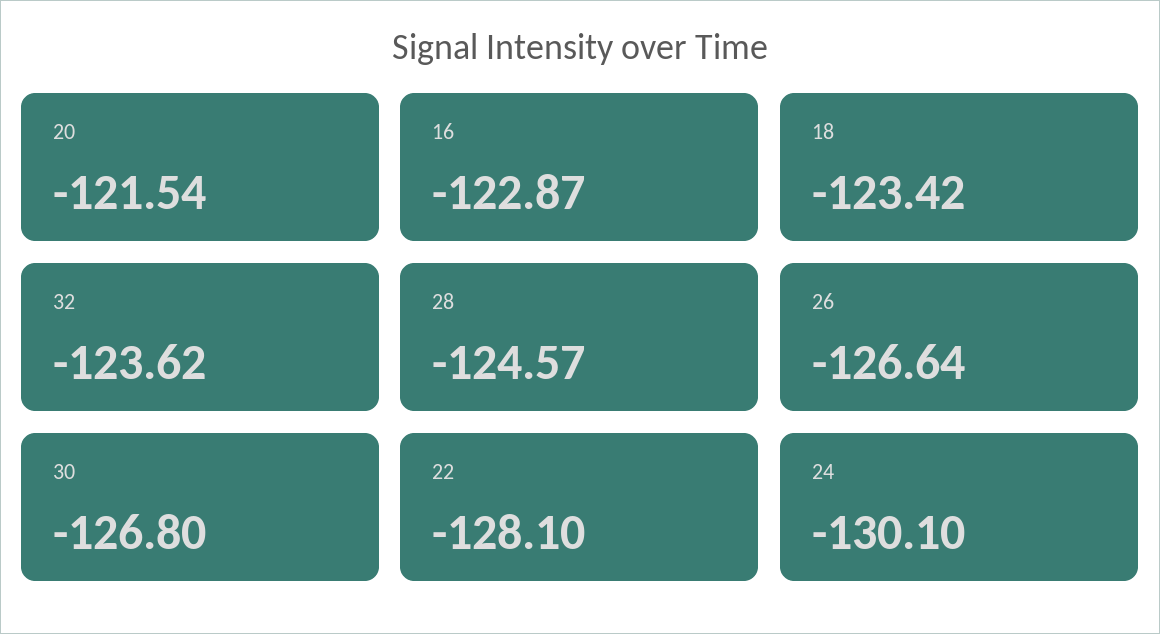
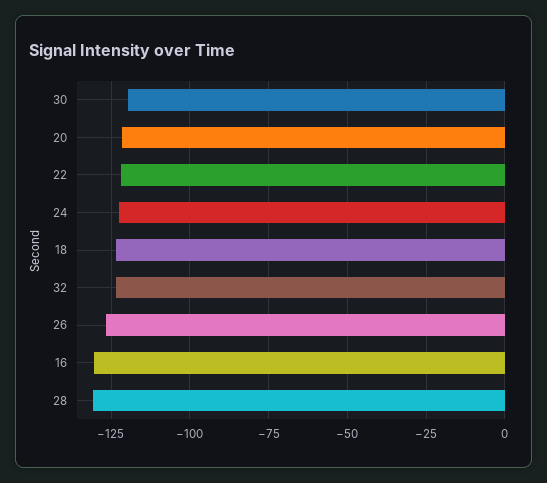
16: -122.87 -> -130
28: -124.57 -> -130
30: -126.8 -> -120
22: -128.1 -> -122.5
24: -130.1 -> -122.5

